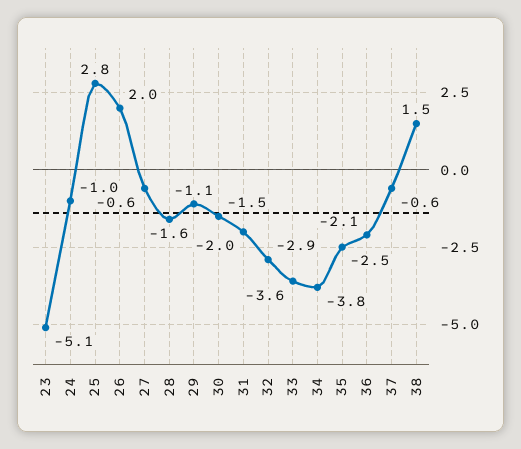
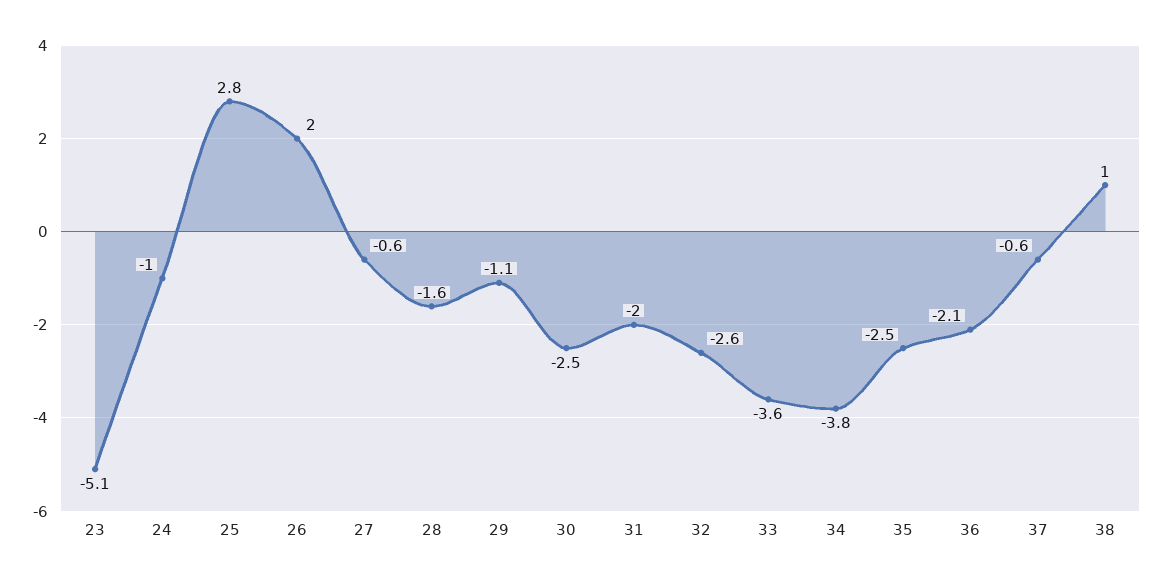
30: -1.5 -> -2.5
32: -2.9 -> -2.6
38: 1.5 -> 1

